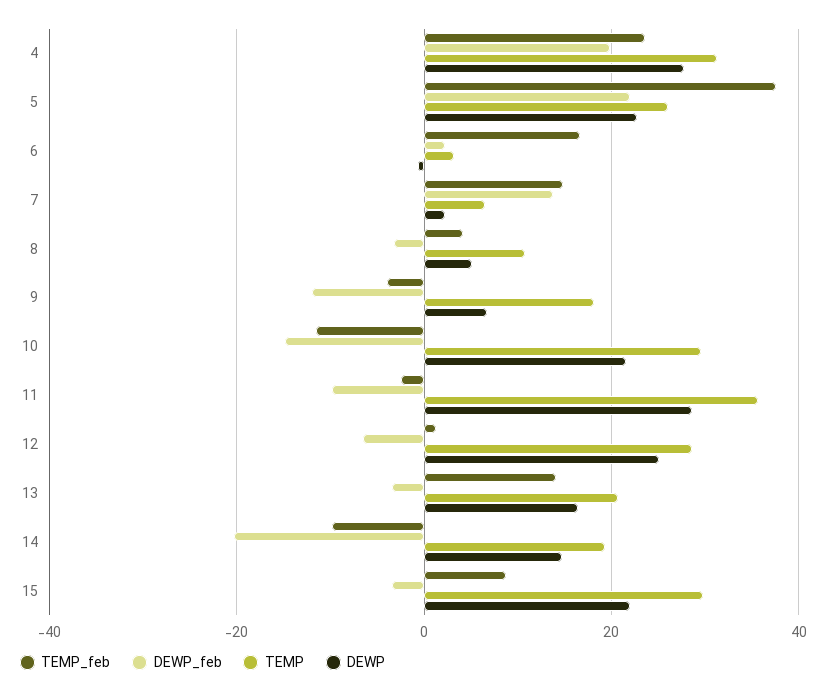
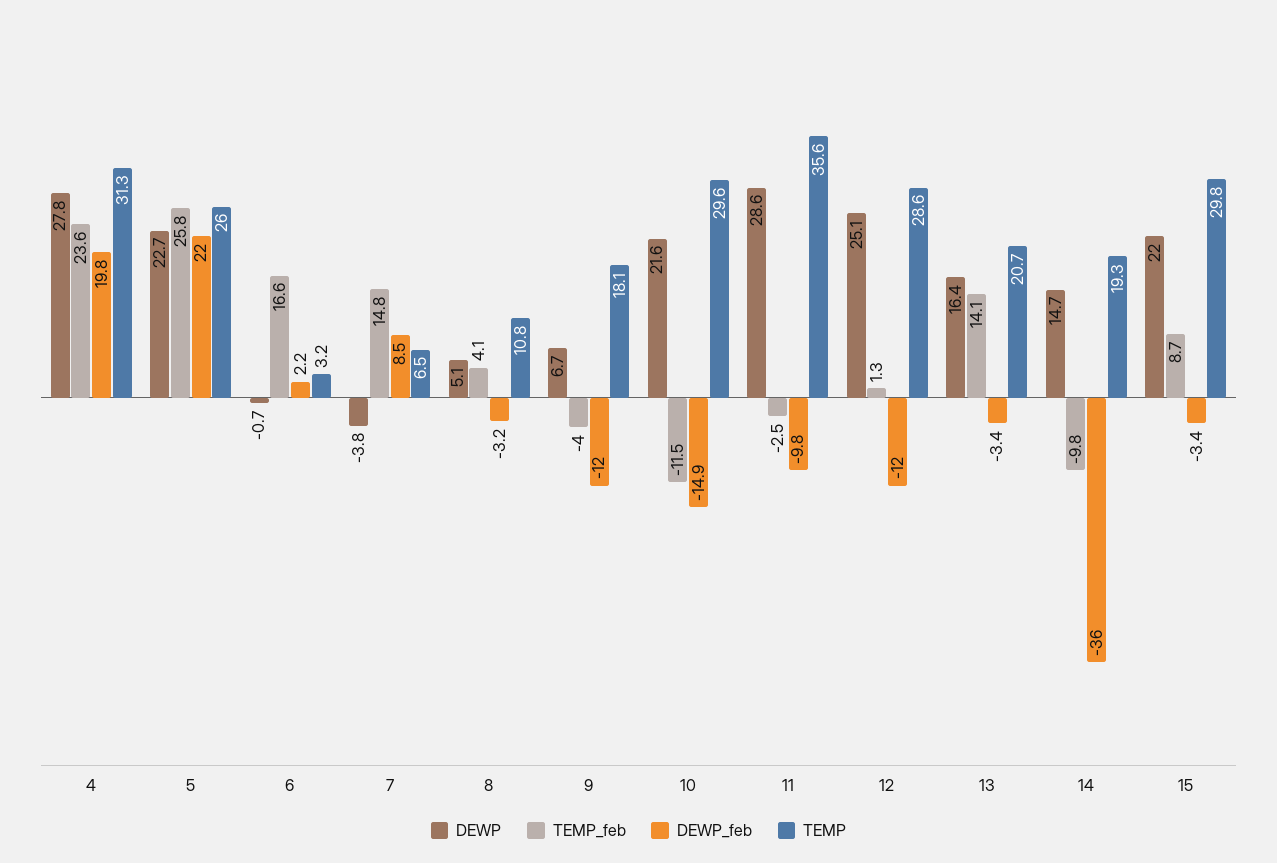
TEMP_feb, 5: 38 -> 25.8
DEWP_feb, 7: 14 -> 8.5
DEWP, 7: 2 -> -3.8
DEWP_feb, 12: -6 -> -12
DEWP_feb, 14: -20 -> -36

